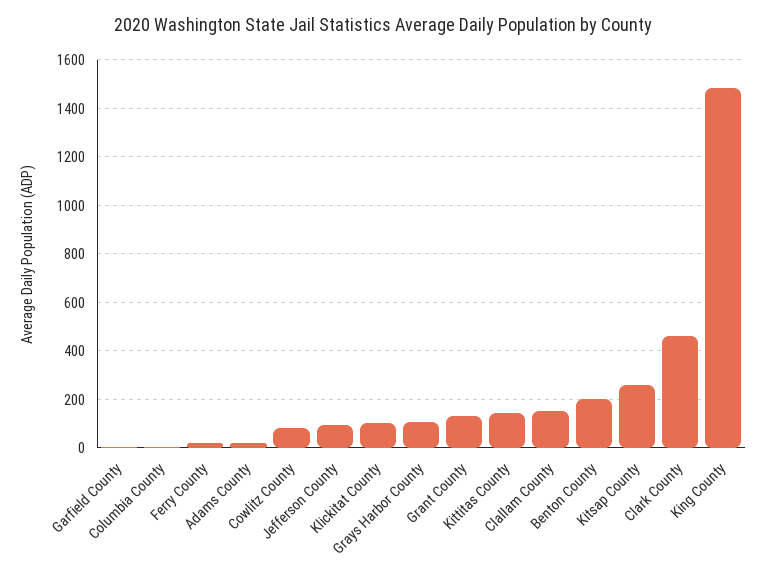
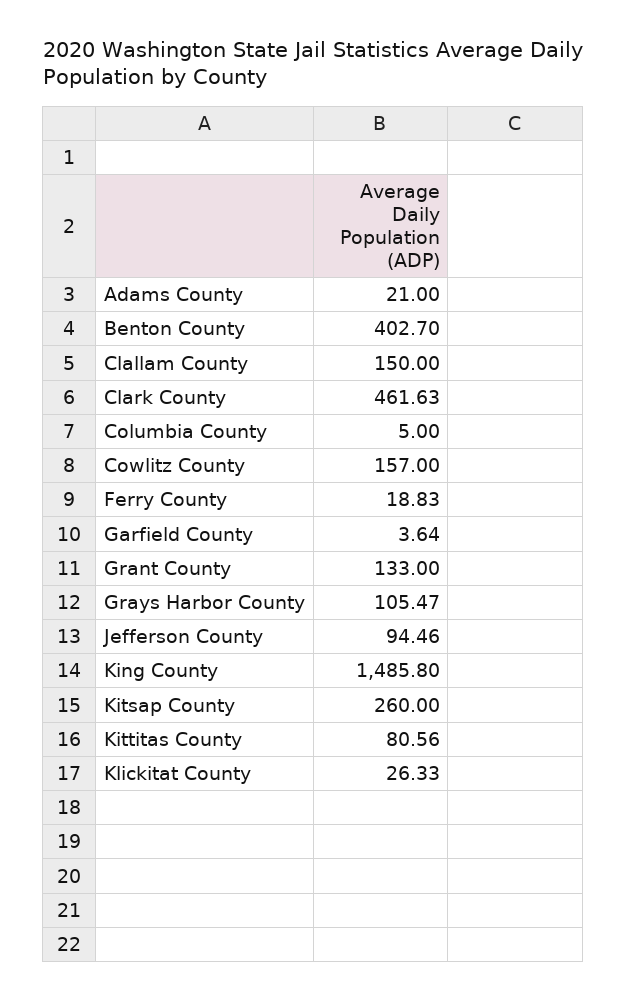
Cowlitz County: 75 -> 157
Klickitat County: 100 -> 26.33
Kittitas County: 150 -> 80.56
Benton County: 200 -> 402.7

